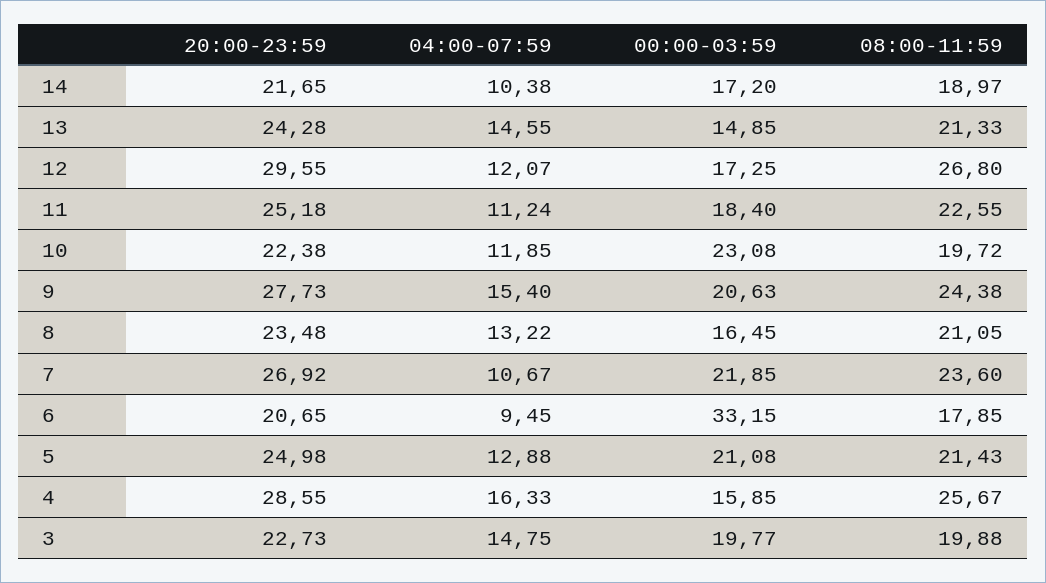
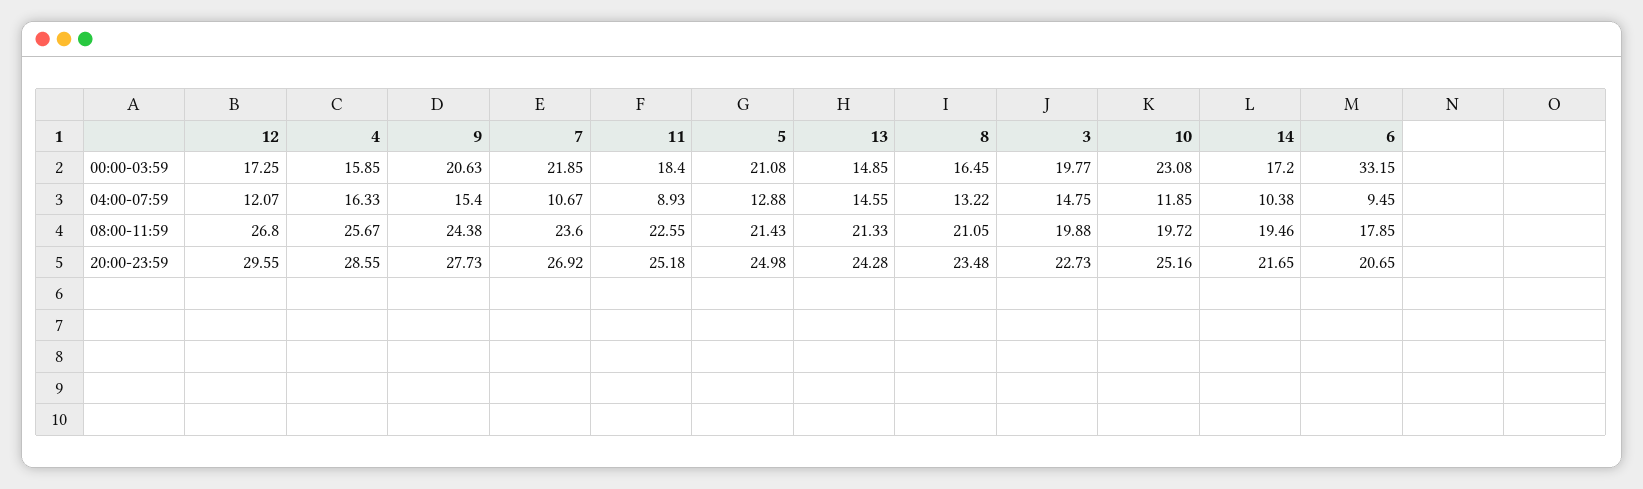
08:00-11:59, 14: 18.97 -> 19.46
04:00-07:59, 11: 11.24 -> 8.93
20:00-23:59, 10: 22.38 -> 25.16

